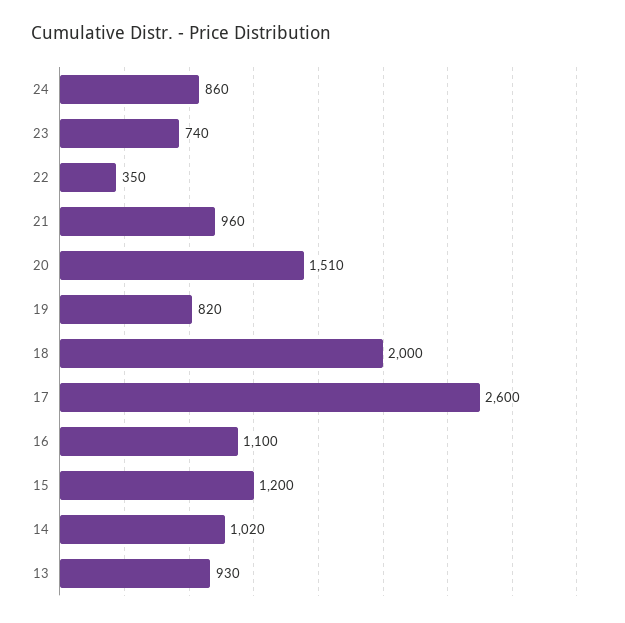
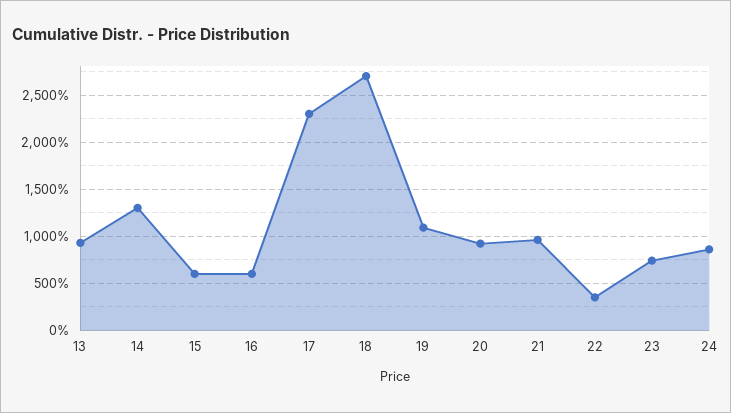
20: 1510 -> 900
19: 820 -> 1100
18: 2000 -> 2700
17: 2600 -> 2300
16: 1100 -> 600
15: 1200 -> 600
14: 1020 -> 1300

